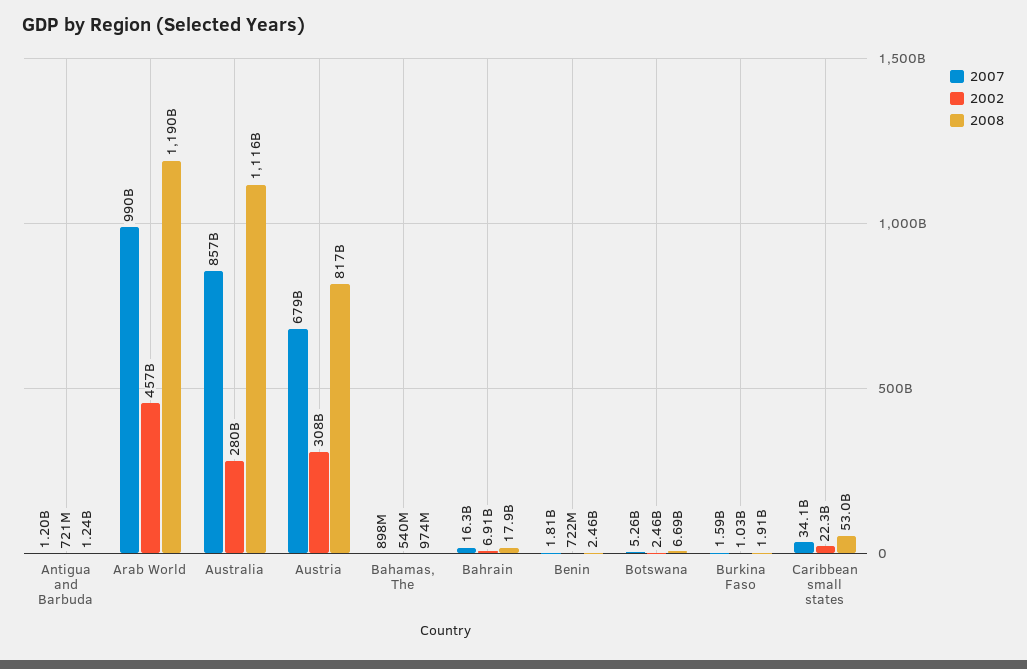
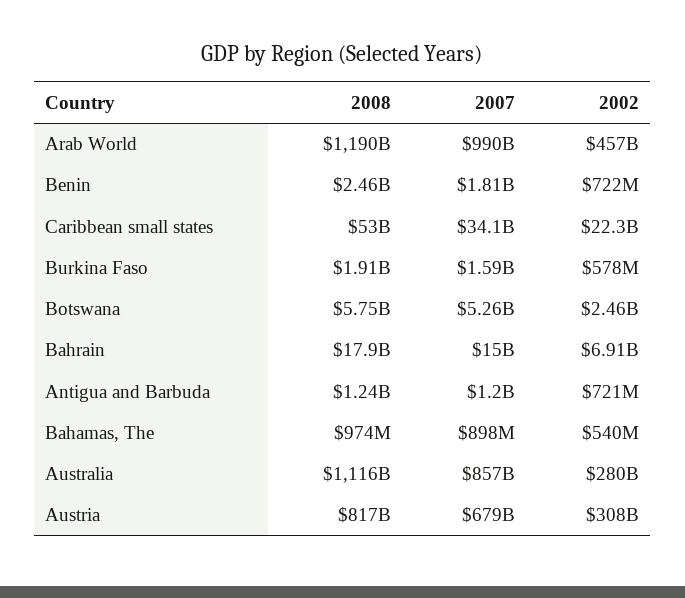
2007, Bahrain: 16300000000 -> 15000000000
2008, Botswana: 6690000000 -> 5750000000
2002, Burkina Faso: 1030000000 -> 578000000

